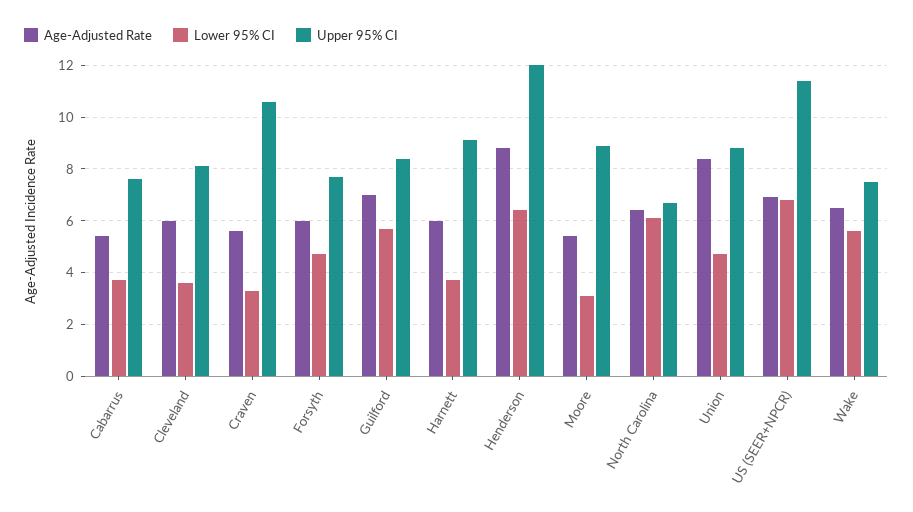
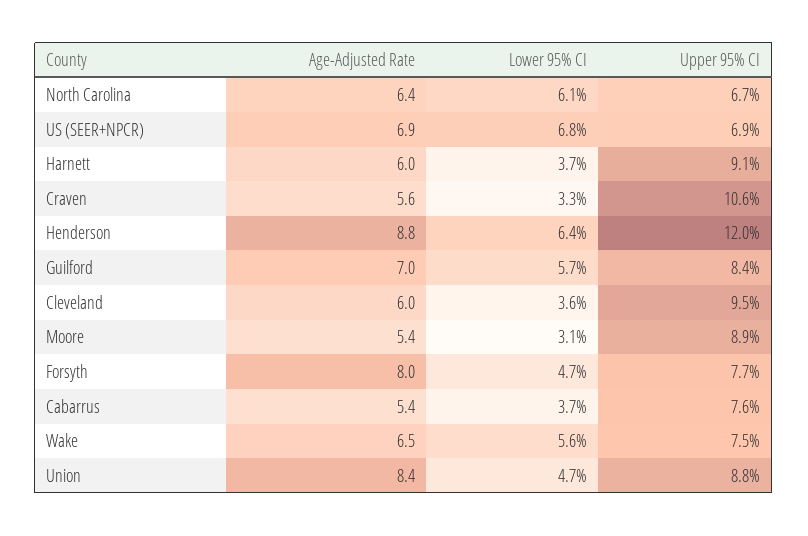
Upper 95% CI, Cleveland: 8 -> 9.5
Age-Adjusted Rate, Forsyth: 6 -> 8
Upper 95% CI, US (SEER+NPCR): 11.5 -> 6.9

